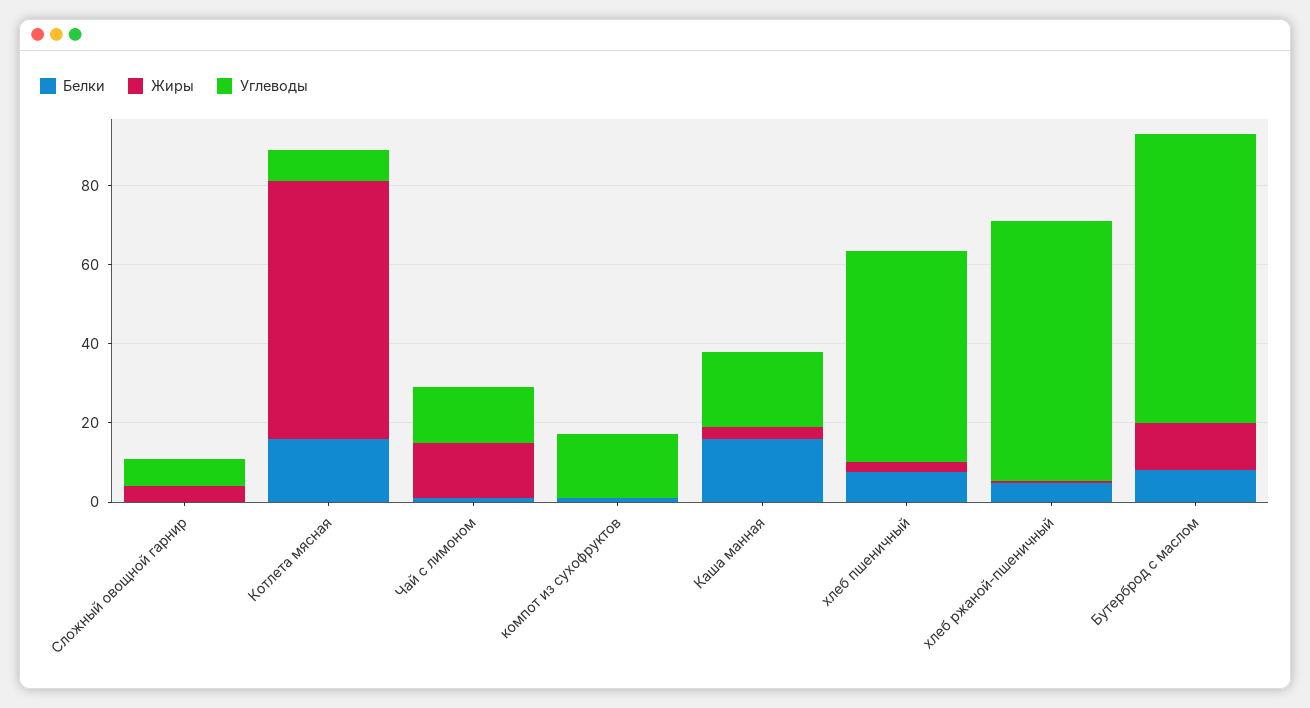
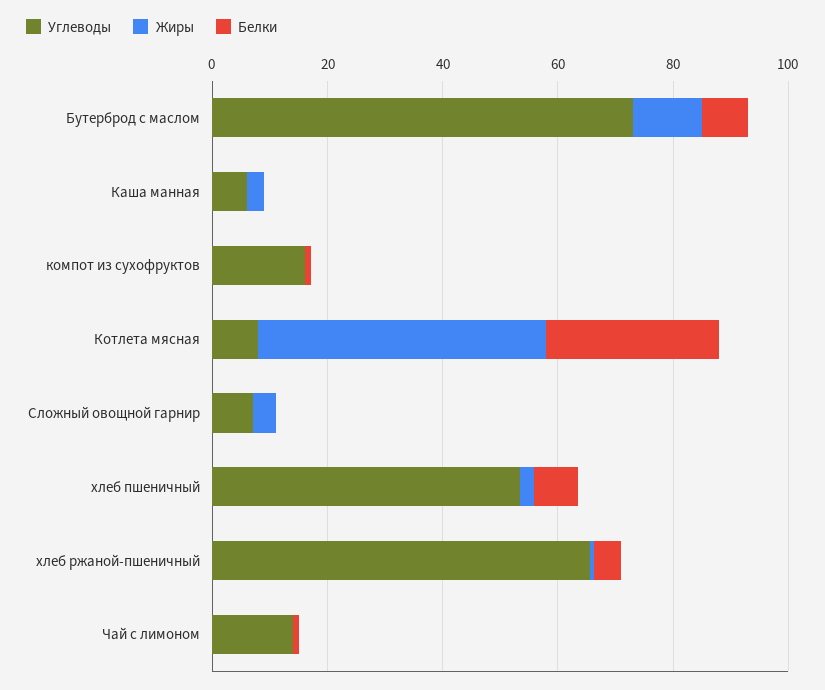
Белки, Котлета мясная: 15 -> 30
Жиры, Котлета мясная: 65 -> 50
Жиры, Чай с лимоном: 15 -> 0
Белки, Каша манная: 15 -> 0
Углеводы, Каша манная: 20 -> 5

